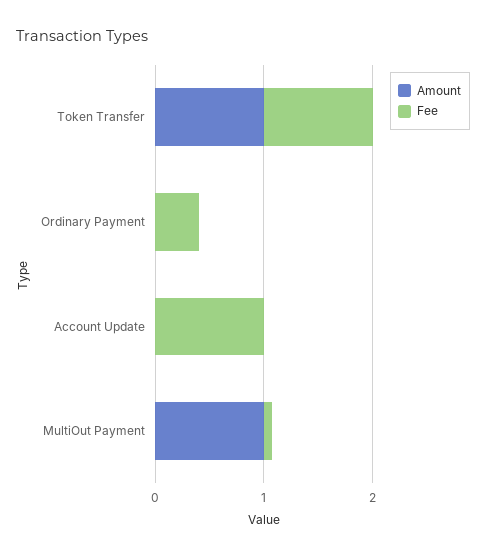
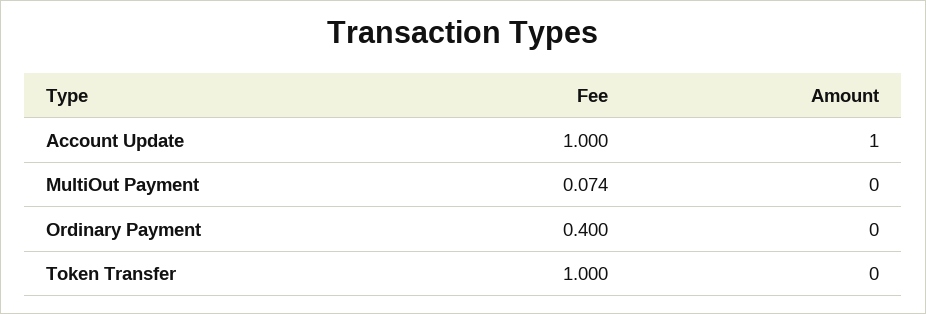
Amount, Token Transfer: 1 -> 0
Amount, Account Update: 0 -> 1
Amount, MultiOut Payment: 1 -> 0

